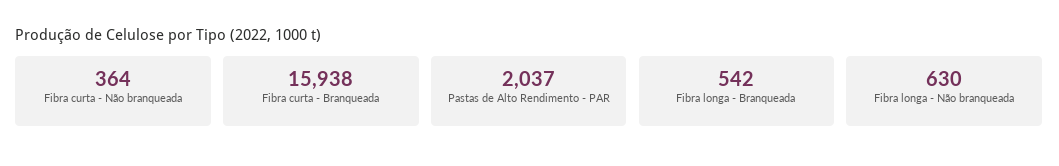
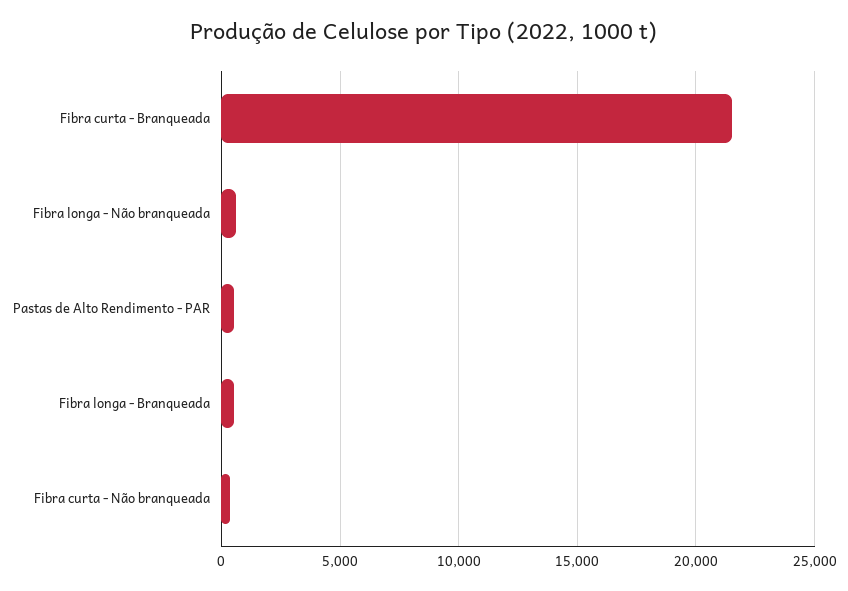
Fibra curta - Branqueada: 15938 -> 21500
Pastas de Alto Rendimento - PAR: 2037 -> 500

